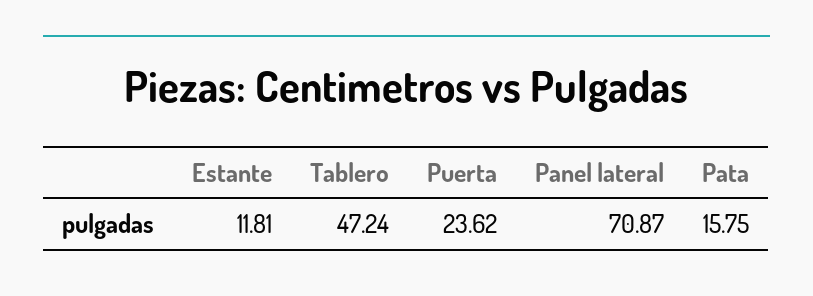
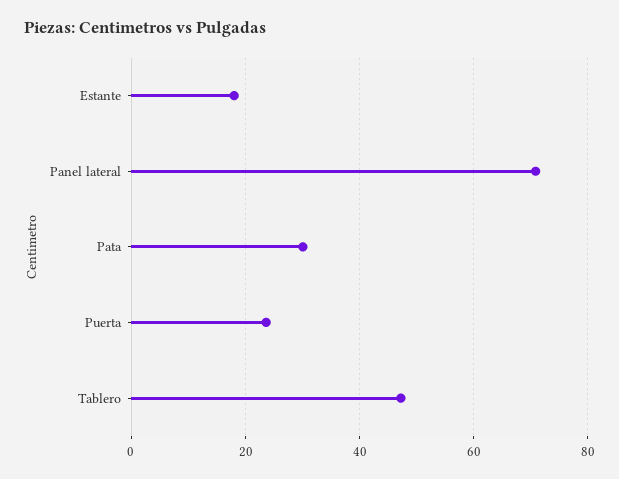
Estante: 11.81 -> 18
Pata: 15.75 -> 30

